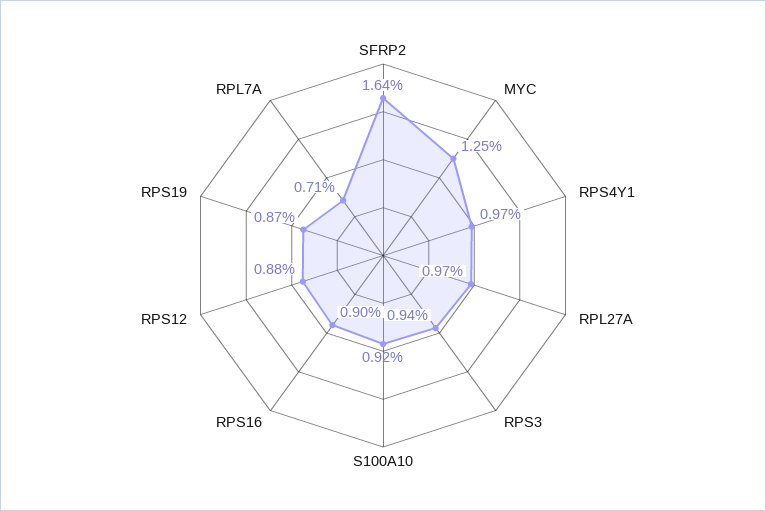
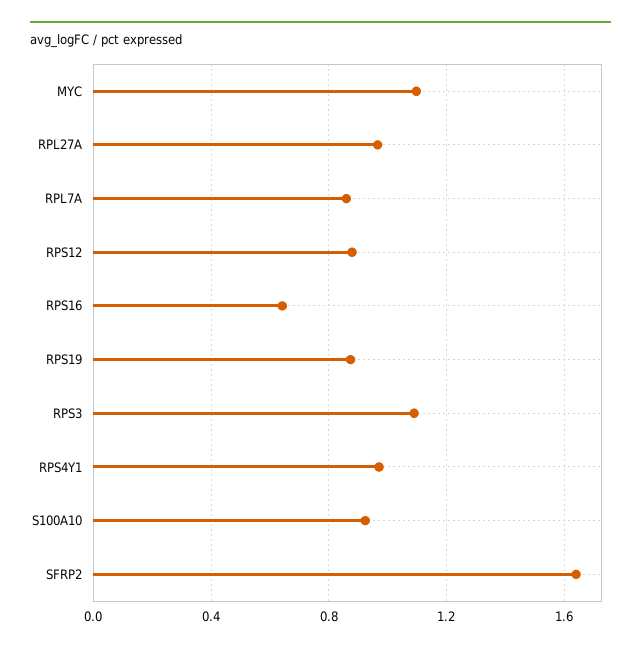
MYC: 1.25 -> 1.1
RPS3: 0.94 -> 1.1
RPS16: 0.9 -> 0.65
RPL7A: 0.71 -> 0.85

